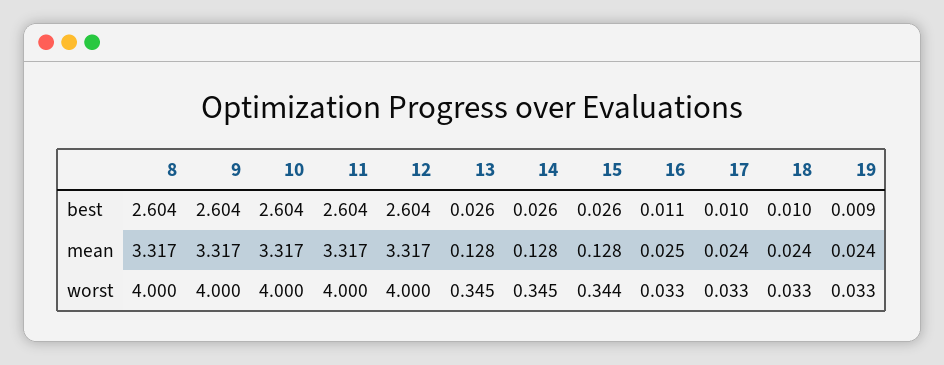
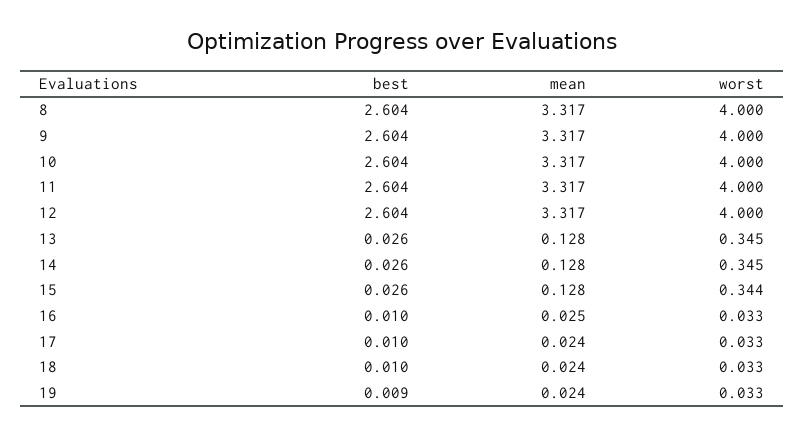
16, best: 0.011 -> 0.01

